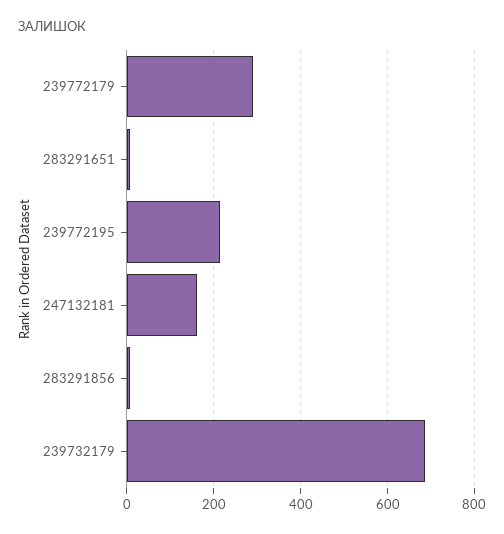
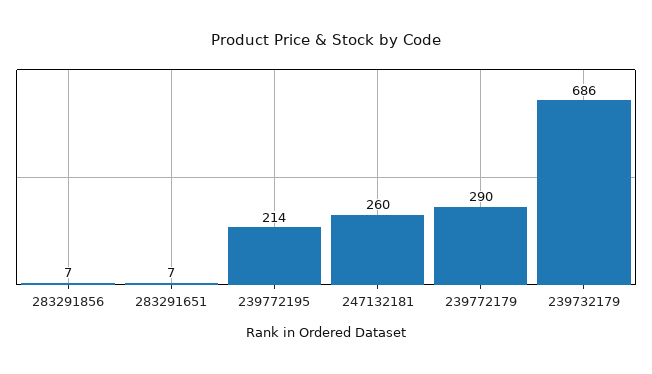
247132181: 160 -> 260

